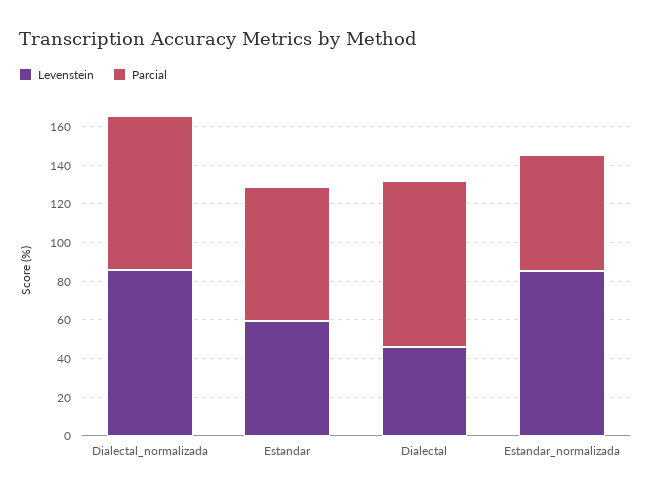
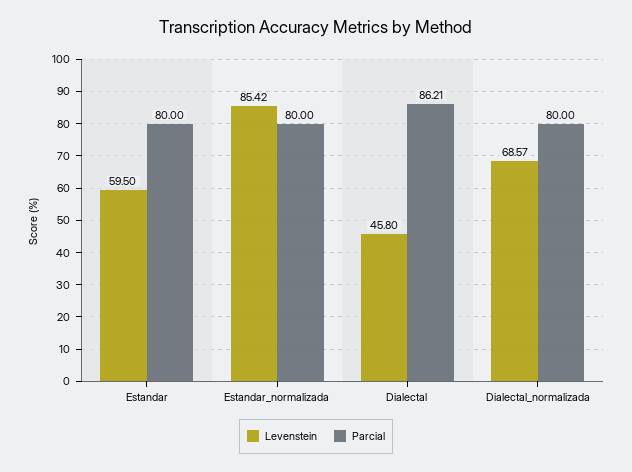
Levenstein, Dialectal_normalizada: 85 -> 68.57
Parcial, Estandar: 70 -> 80
Parcial, Estandar_normalizada: 60 -> 80

